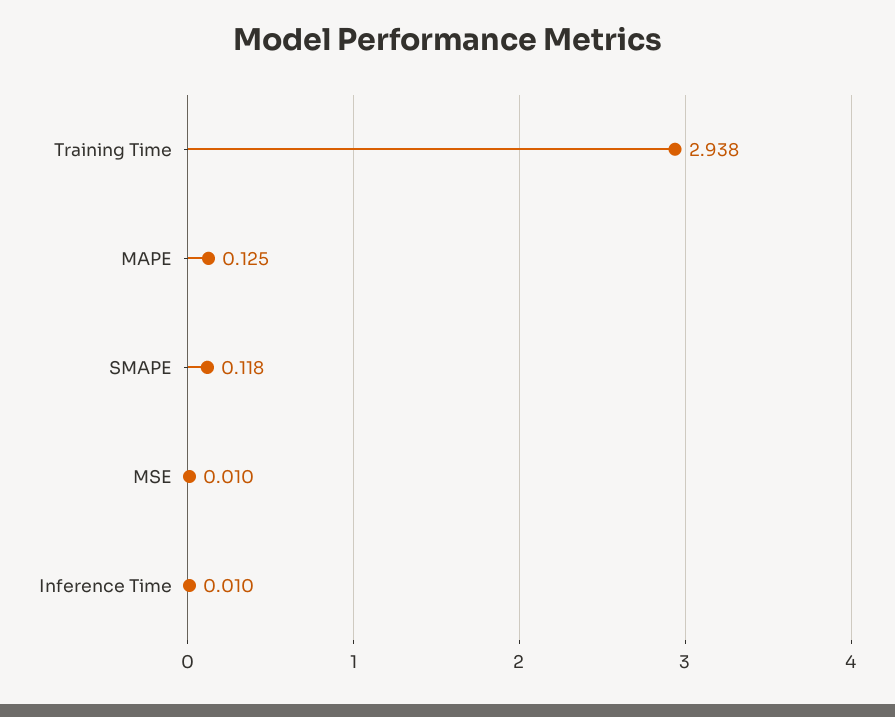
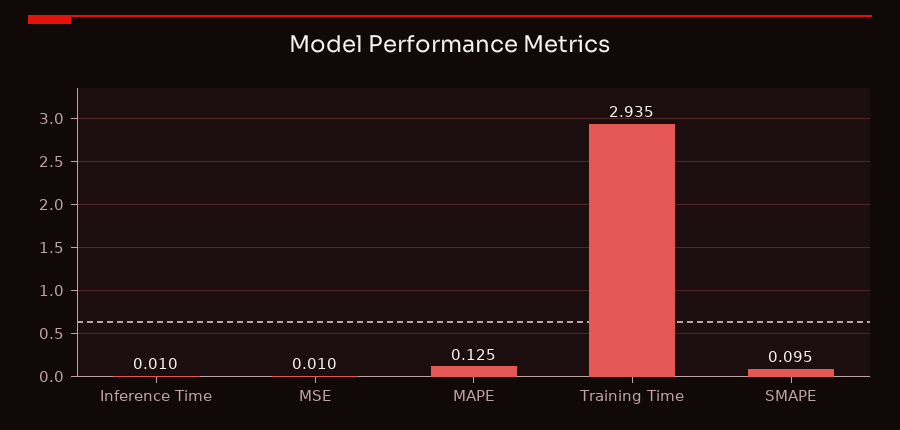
Training Time: 2.938 -> 2.935
SMAPE: 0.118 -> 0.095

